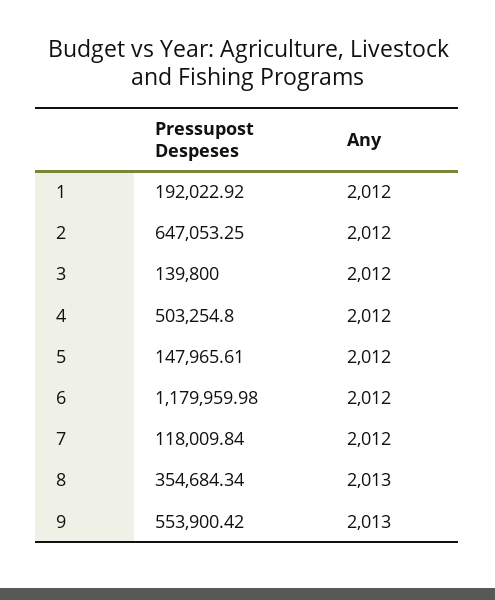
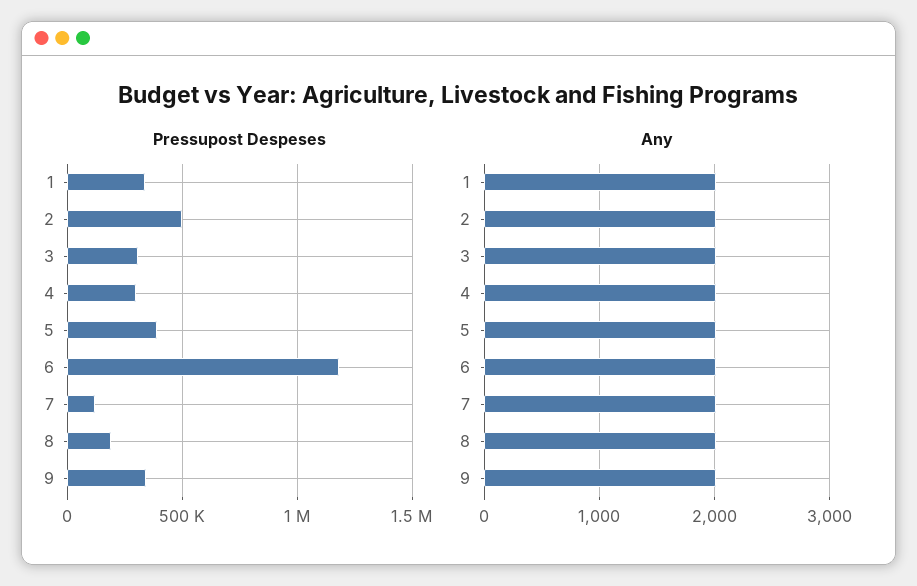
Pressupost Despeses, 1: 192022.92 -> 350000
Pressupost Despeses, 2: 647053.25 -> 500000
Pressupost Despeses, 3: 139800 -> 300000
Pressupost Despeses, 4: 503254.8 -> 300000
Pressupost Despeses, 5: 147965.61 -> 400000
Pressupost Despeses, 8: 354684.34 -> 200000
Pressupost Despeses, 9: 553900.42 -> 350000

